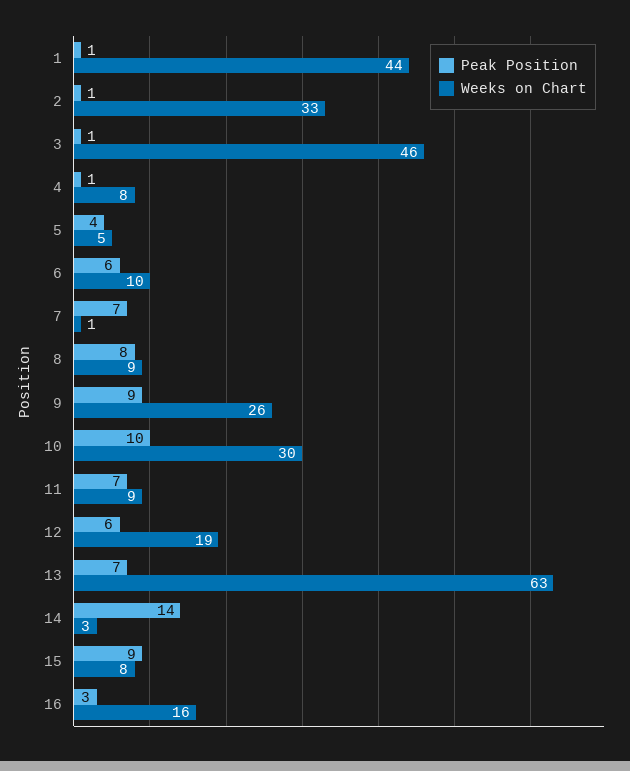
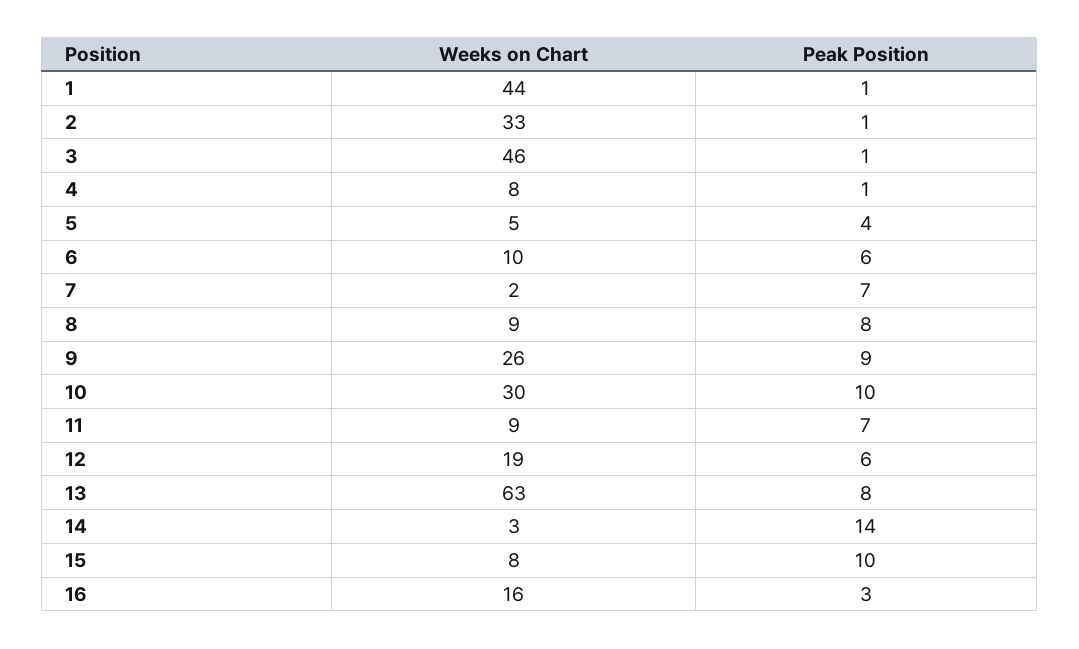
Weeks on Chart, 7: 1 -> 2
Peak Position, 13: 7 -> 8
Peak Position, 15: 9 -> 10

